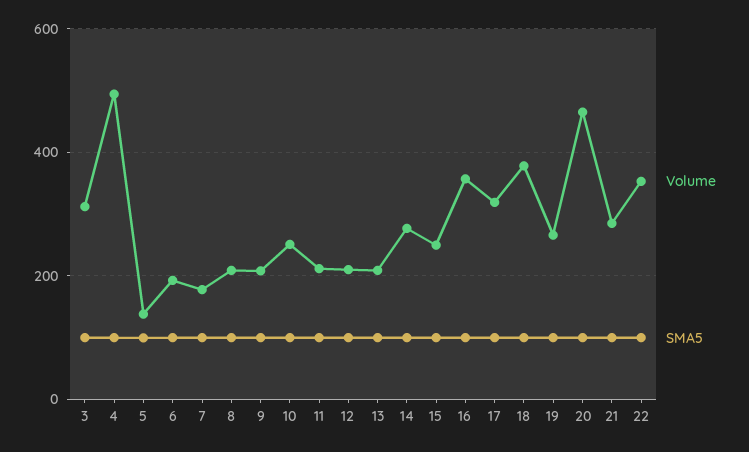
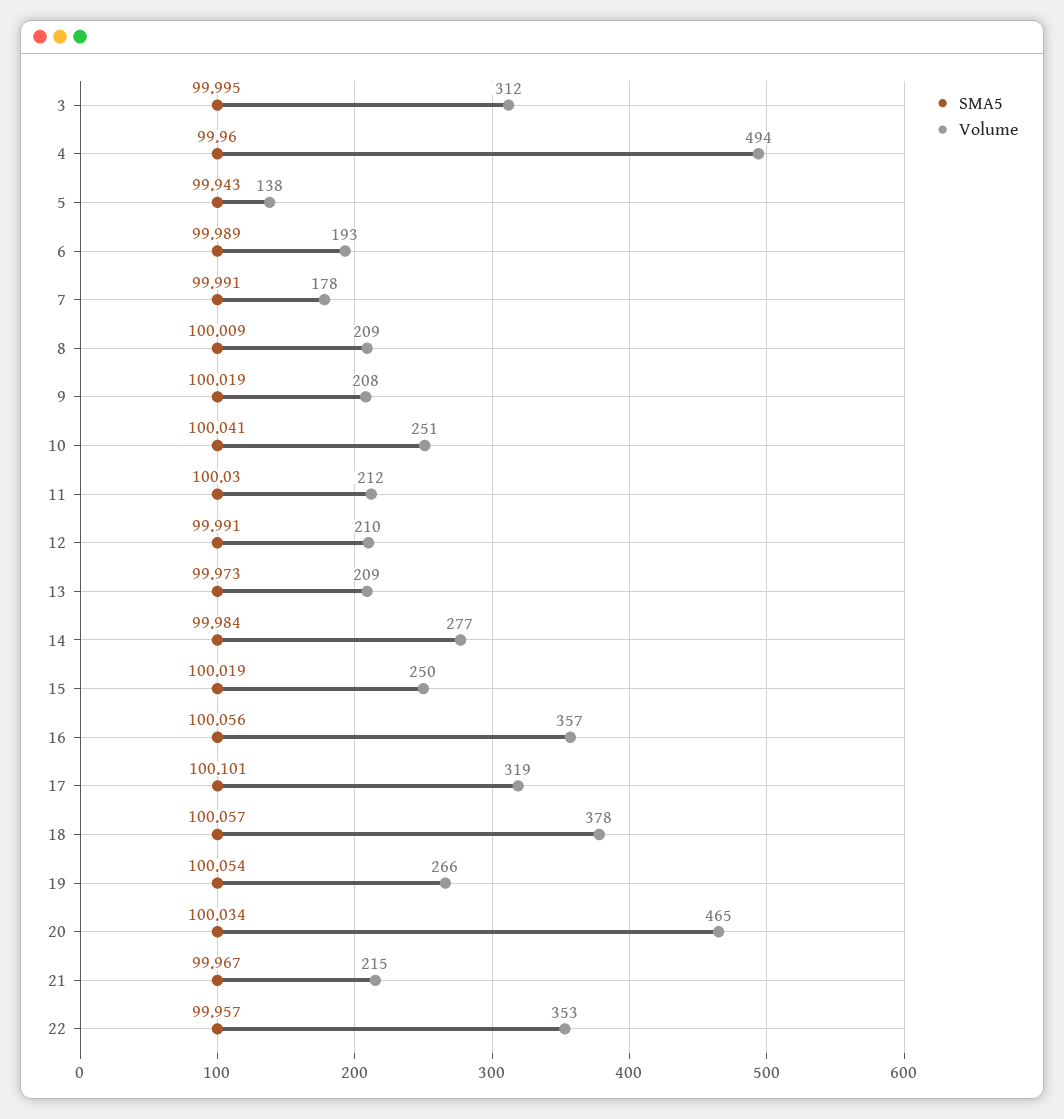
Volume, 21: 280 -> 215

